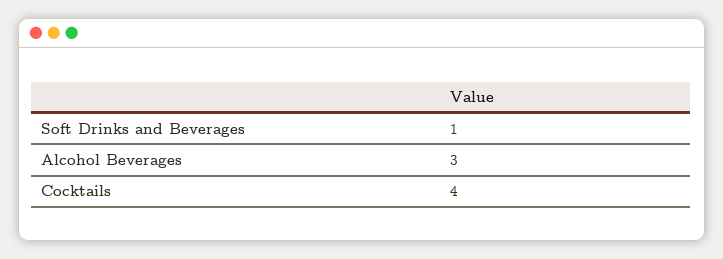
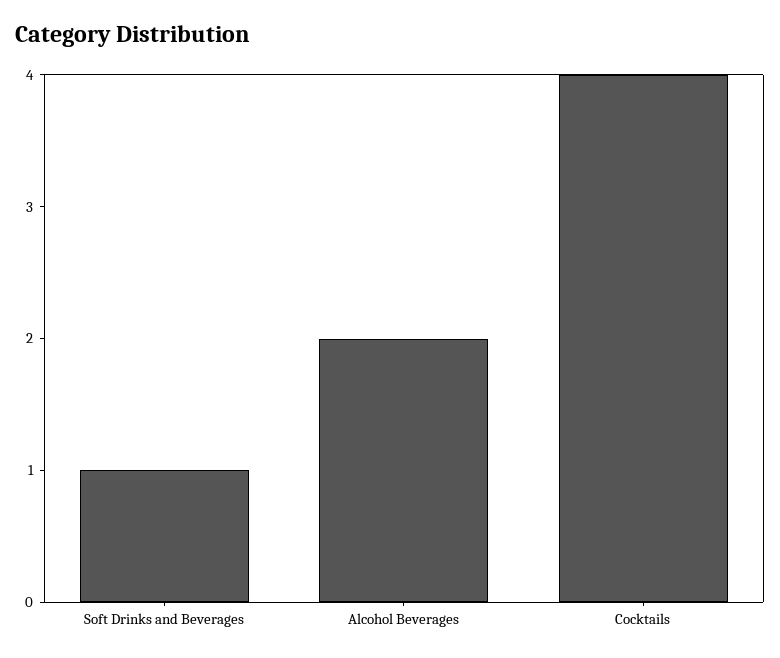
Alcohol Beverages: 3 -> 2

